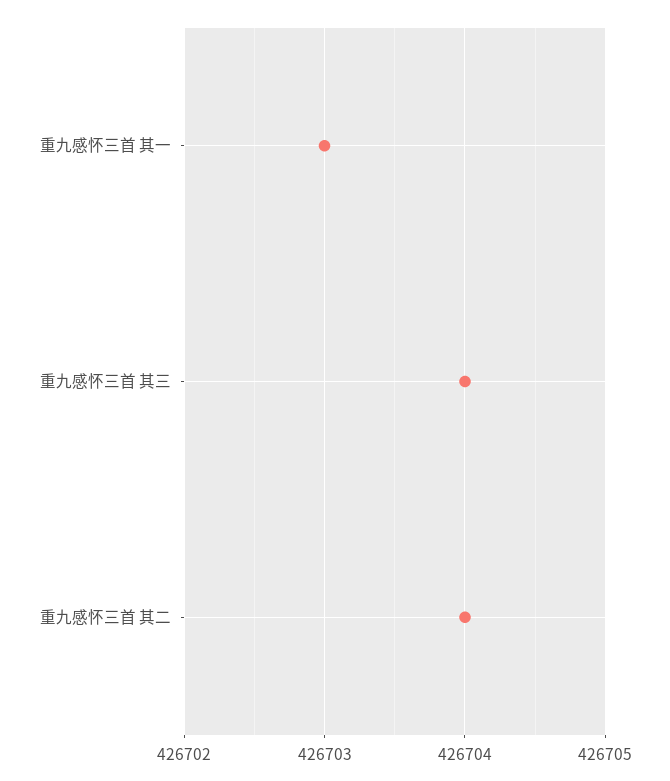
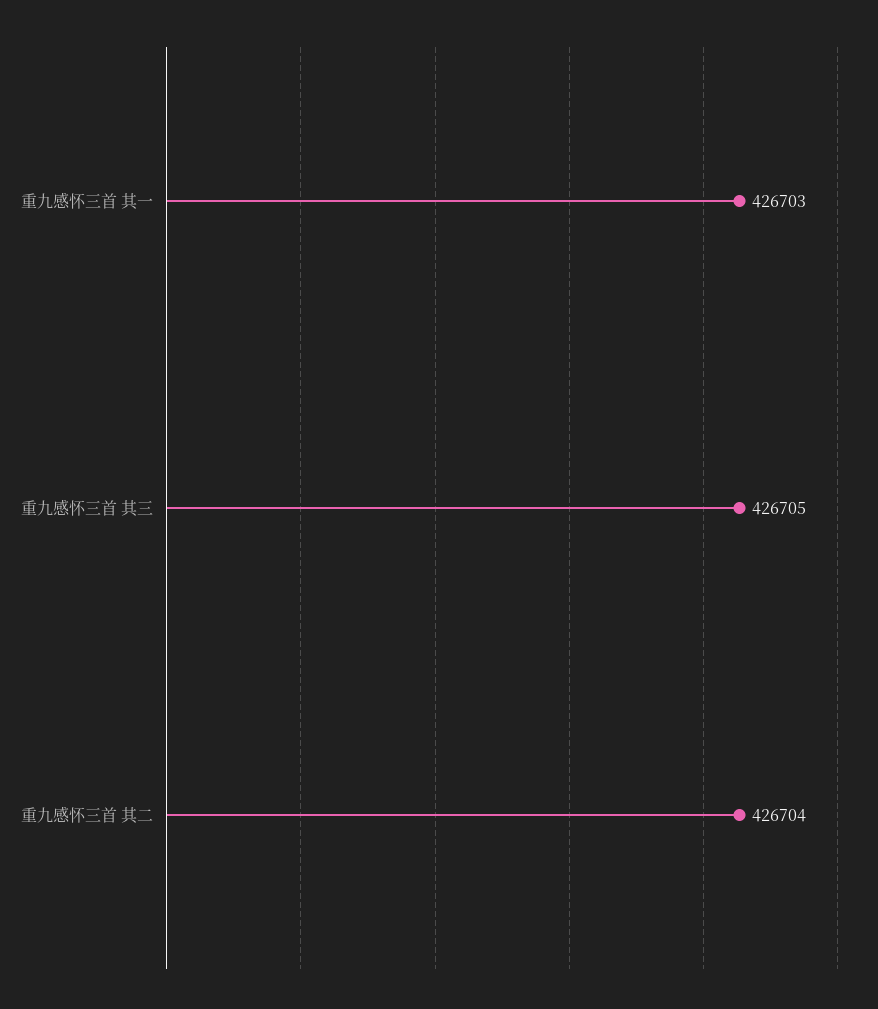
重九感怀三首 其三: 426704 -> 426705

